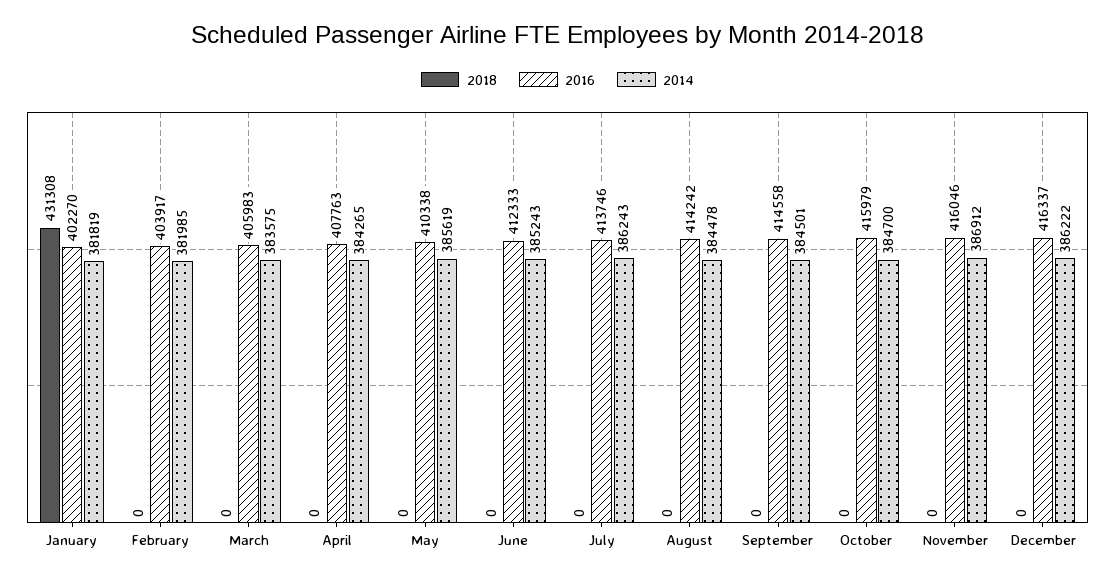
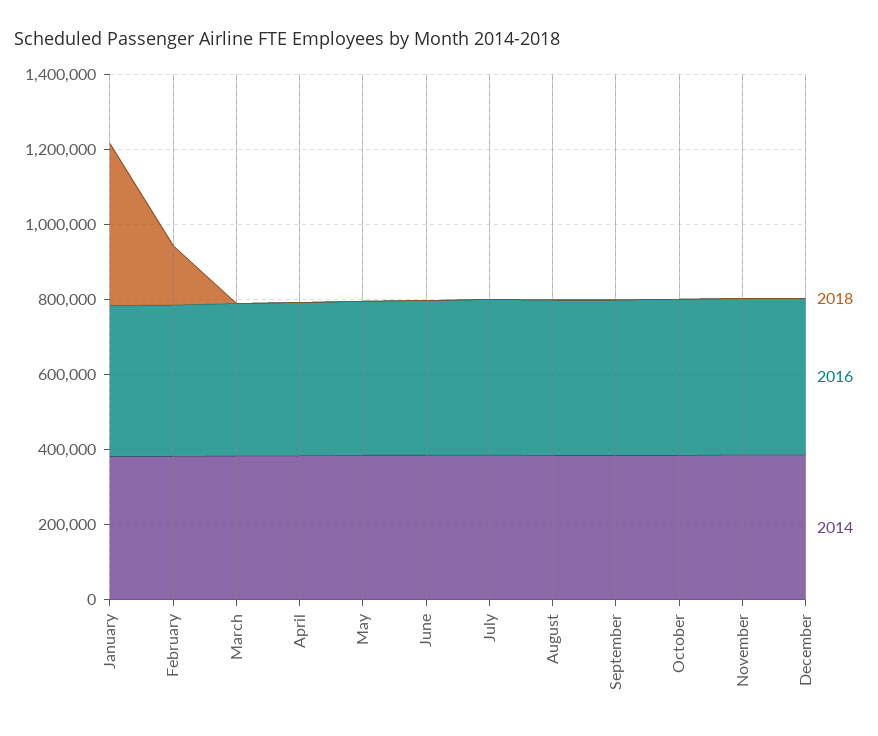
2018, February: 0 -> 150000

